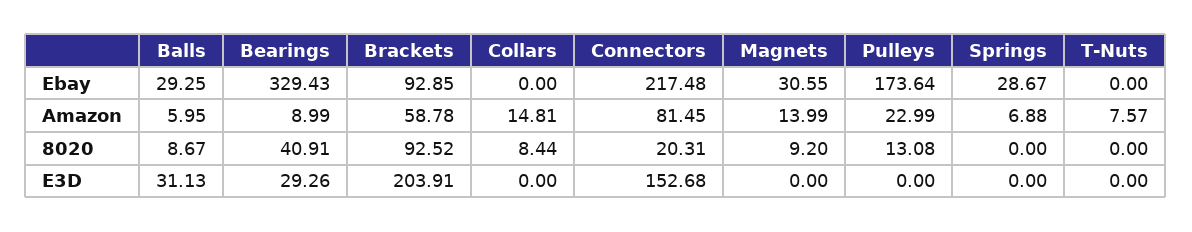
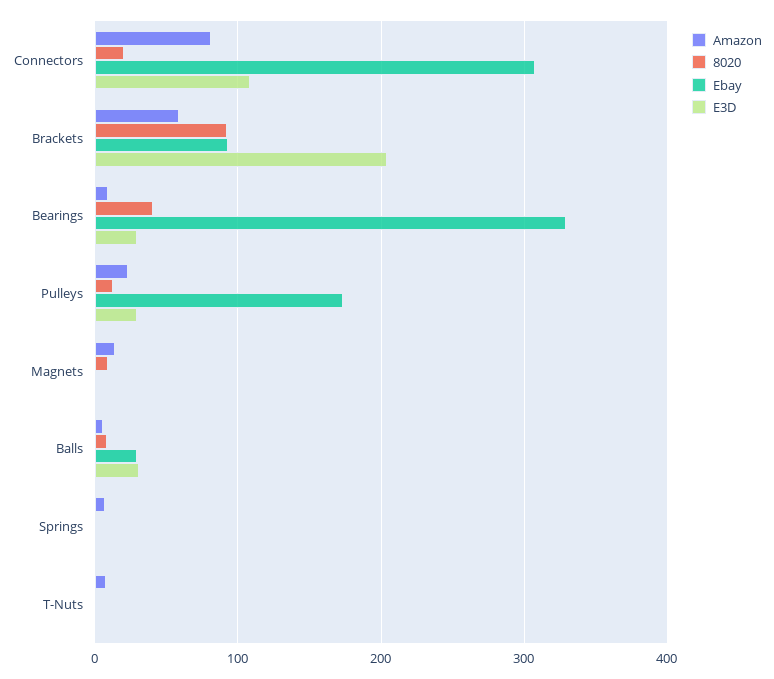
Ebay, Collars: 0 -> none
Ebay, Connectors: 217.48 -> 310
Ebay, Magnets: 30.55 -> 0
Ebay, Springs: 28.67 -> 0
Amazon, Collars: 14.81 -> none
8020, Collars: 8.44 -> none
E3D, Collars: 0 -> none
E3D, Connectors: 152.68 -> 110
E3D, Pulleys: 0 -> 30

